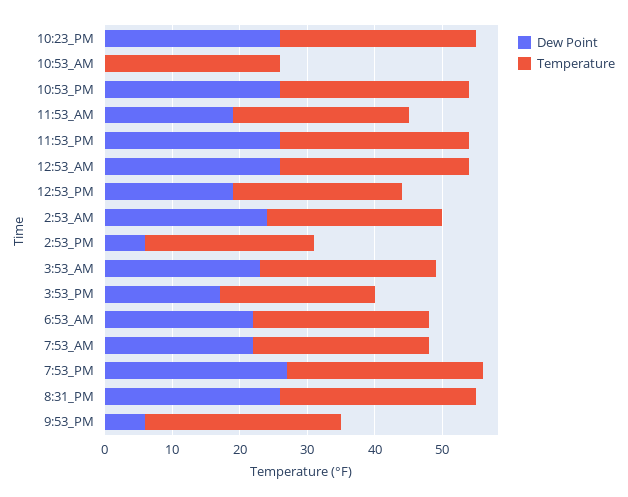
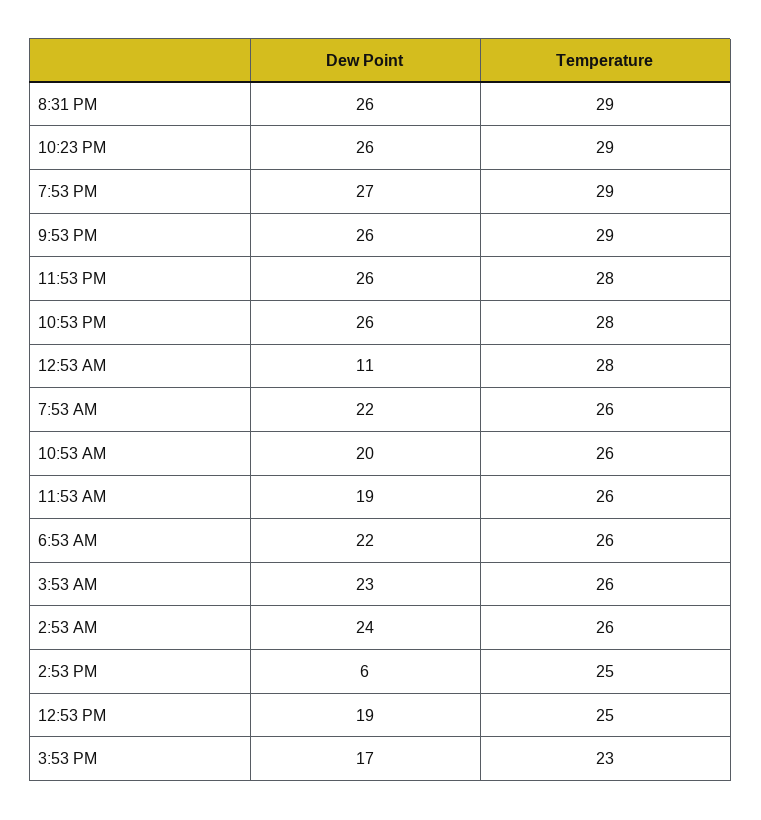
Dew Point, 10:53_AM: 0 -> 20
Dew Point, 12:53_AM: 25 -> 11
Dew Point, 9:53_PM: 5 -> 26

